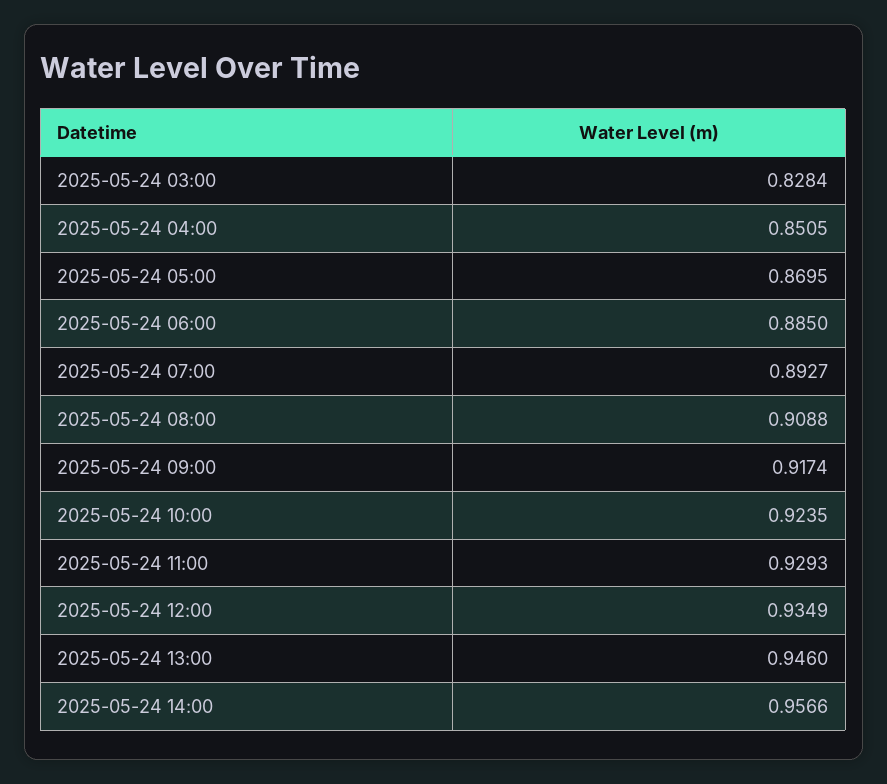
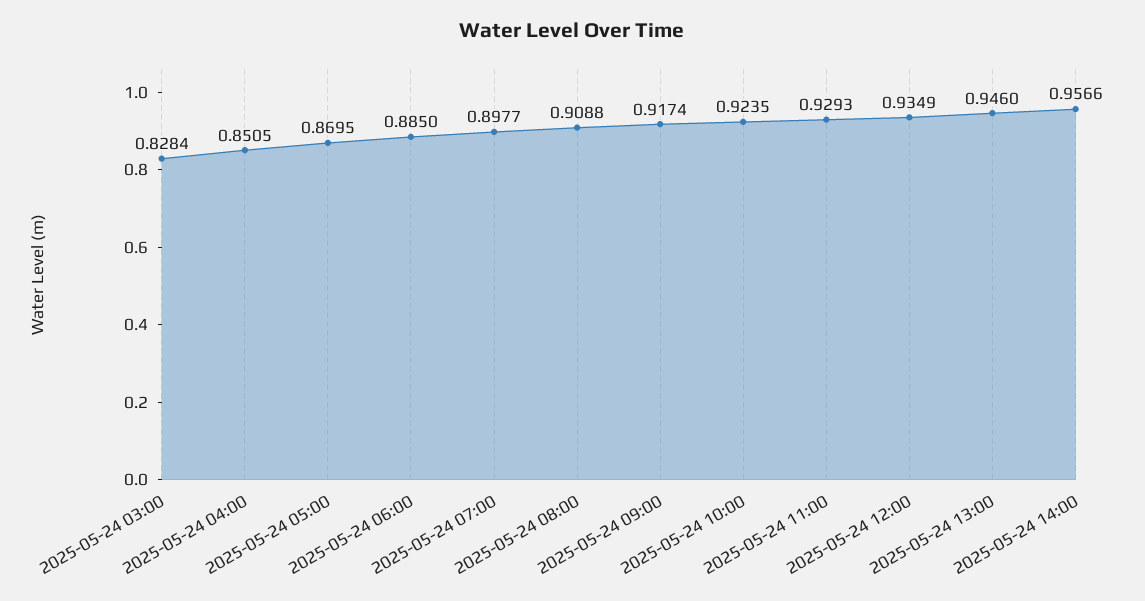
2025-05-24 07:00: 0.8927 -> 0.8977

